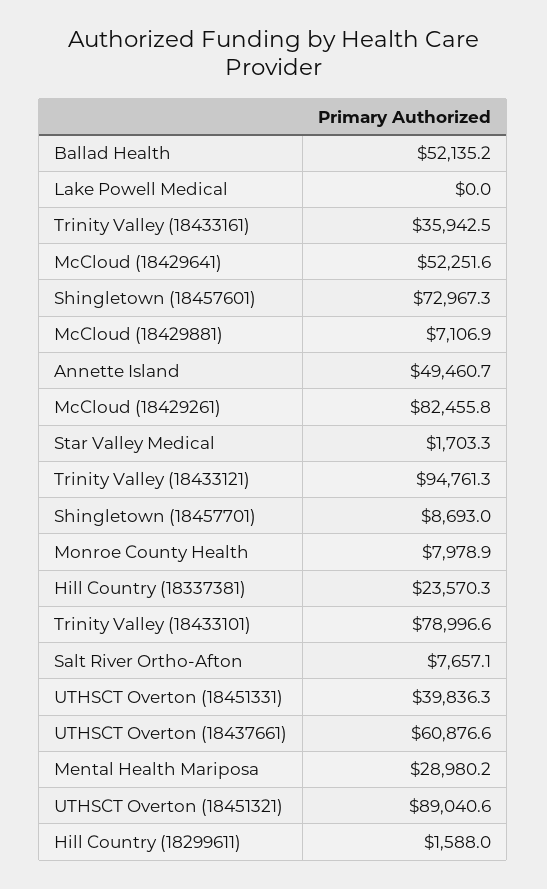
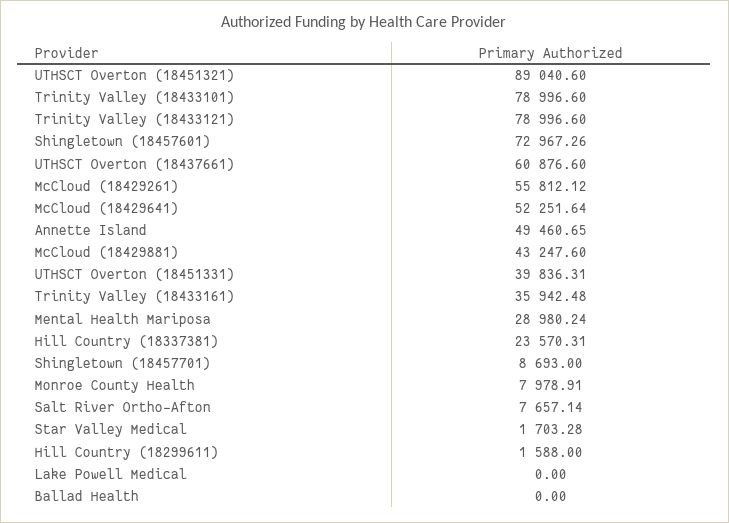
Ballad Health: 52135.2 -> 0
McCloud (18429881): 7106.9 -> 43247.6
McCloud (18429261): 82455.8 -> 55812.12
Trinity Valley (18433121): 94761.3 -> 78996.6

